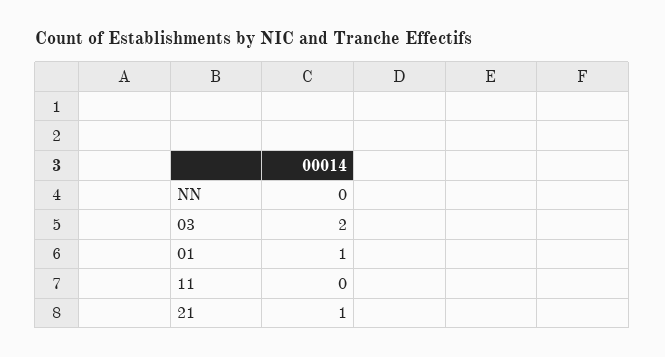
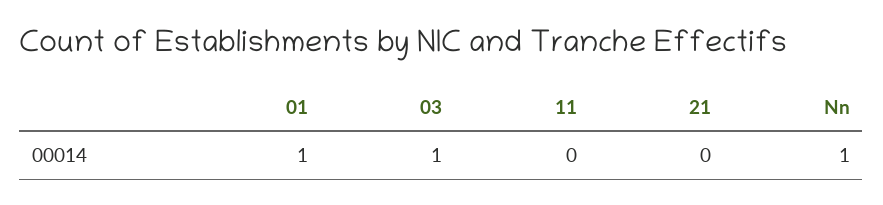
NN: 0 -> 1
03: 2 -> 1
21: 1 -> 0

